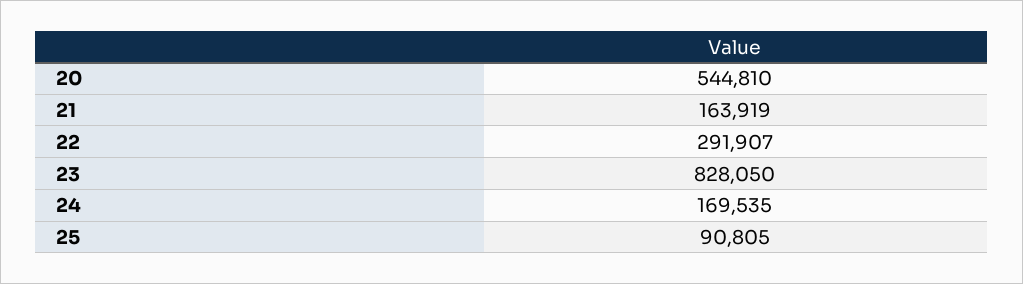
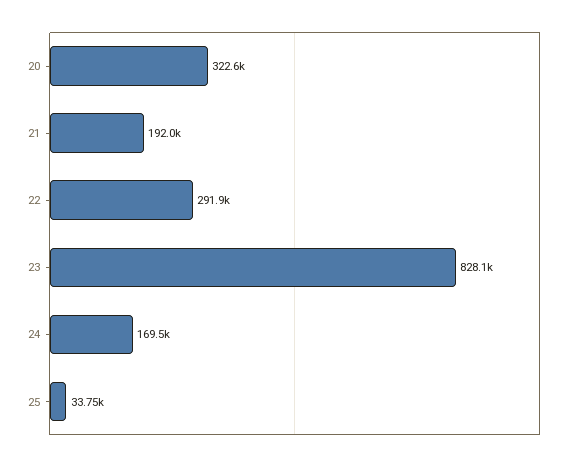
20: 544810 -> 322600
21: 163919 -> 192000
25: 90805 -> 33750

